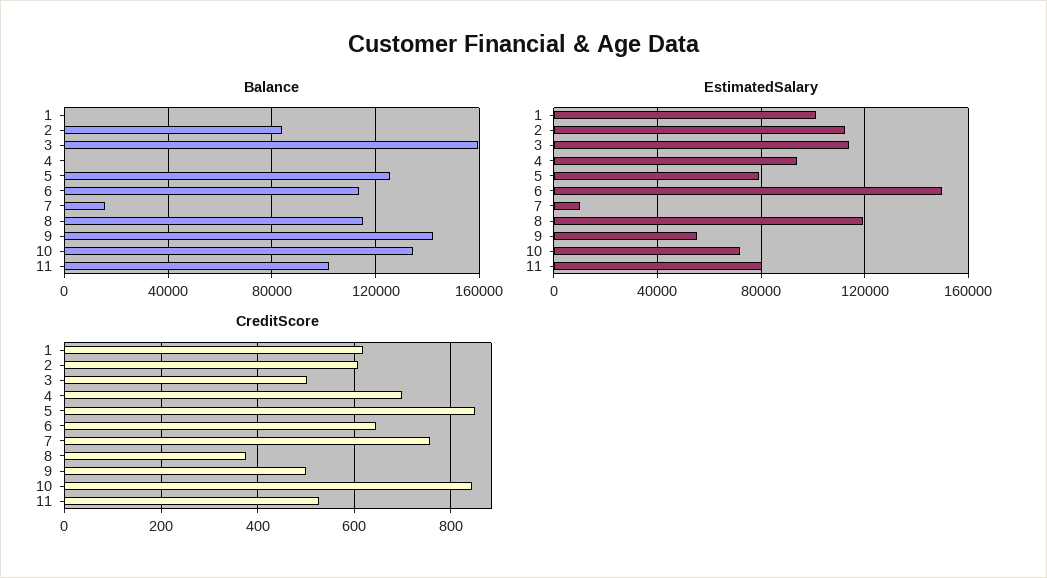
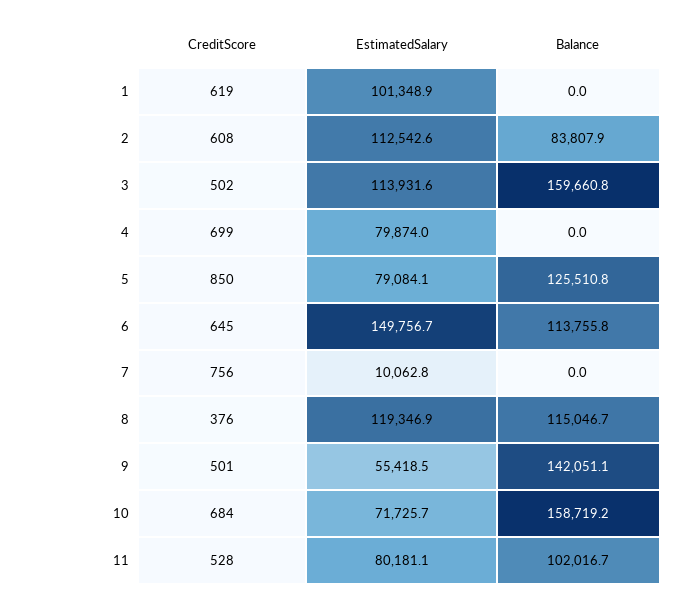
Balance, 7: 15000 -> 0
Balance, 10: 135000 -> 158719.2
EstimatedSalary, 4: 95000 -> 79874
CreditScore, 10: 840 -> 684

